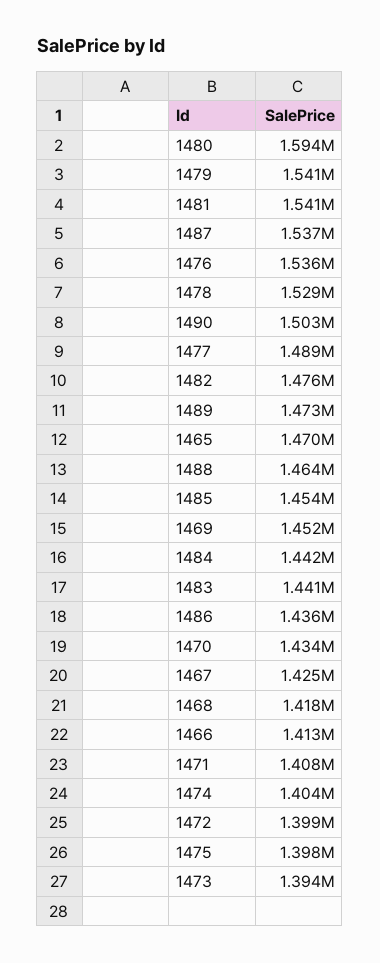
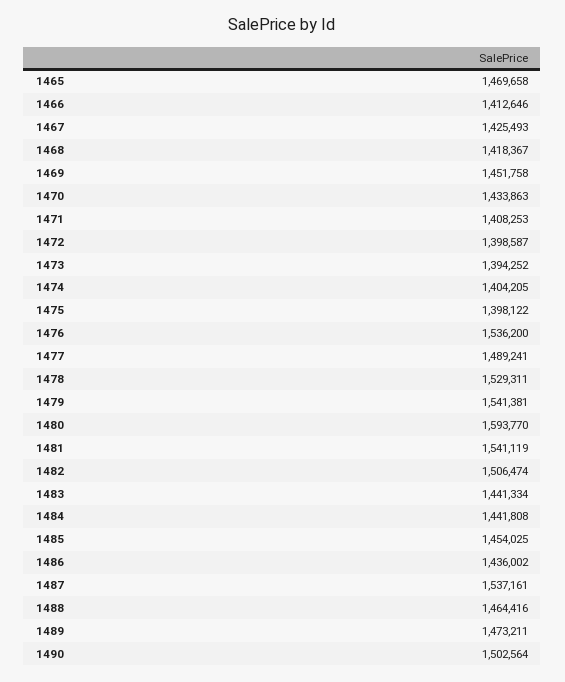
1482: 1476000 -> 1506474

